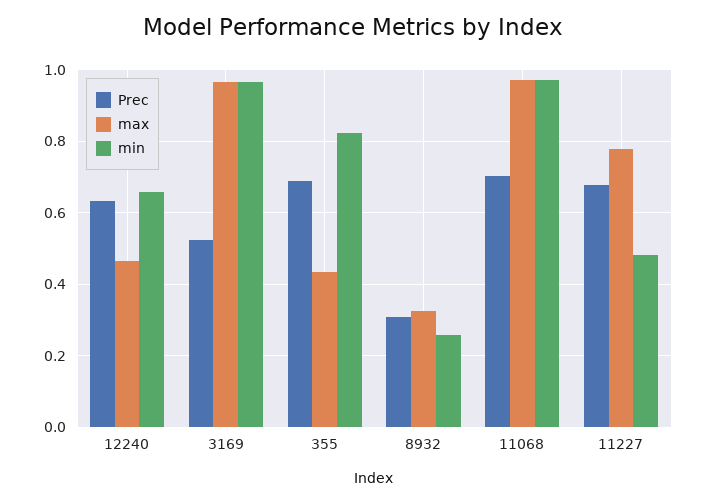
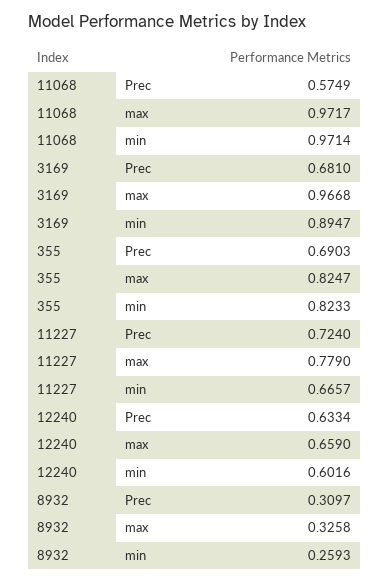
max, 12240: 0.46 -> 0.659
min, 12240: 0.66 -> 0.6016
Prec, 3169: 0.52 -> 0.681
min, 3169: 0.96 -> 0.8947
max, 355: 0.44 -> 0.8247
Prec, 11068: 0.7 -> 0.5749
Prec, 11227: 0.68 -> 0.724
min, 11227: 0.48 -> 0.6657

